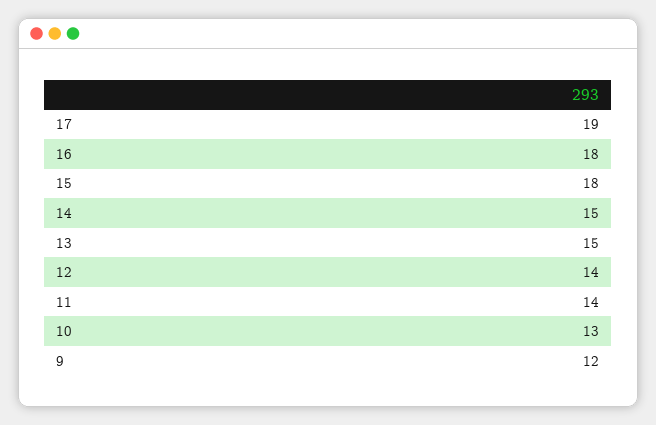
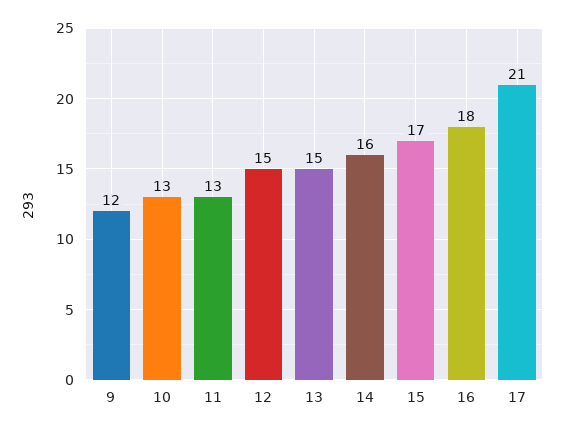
17: 19 -> 21
15: 18 -> 17
14: 15 -> 16
12: 14 -> 15
11: 14 -> 13

